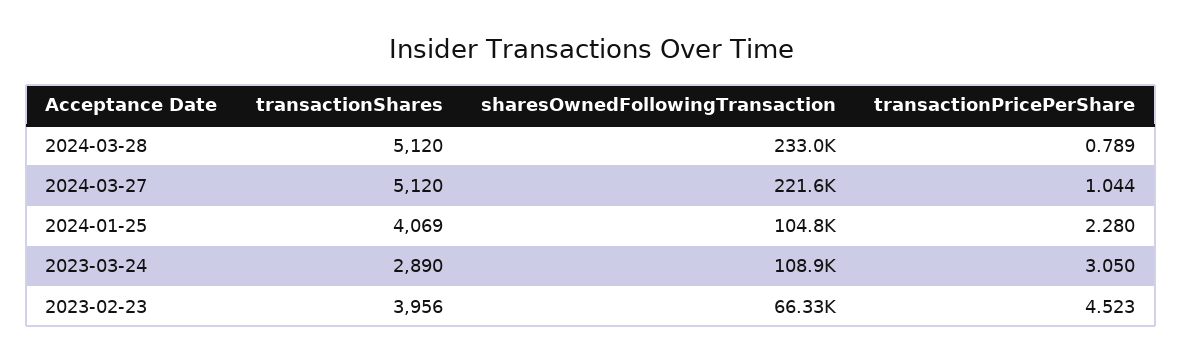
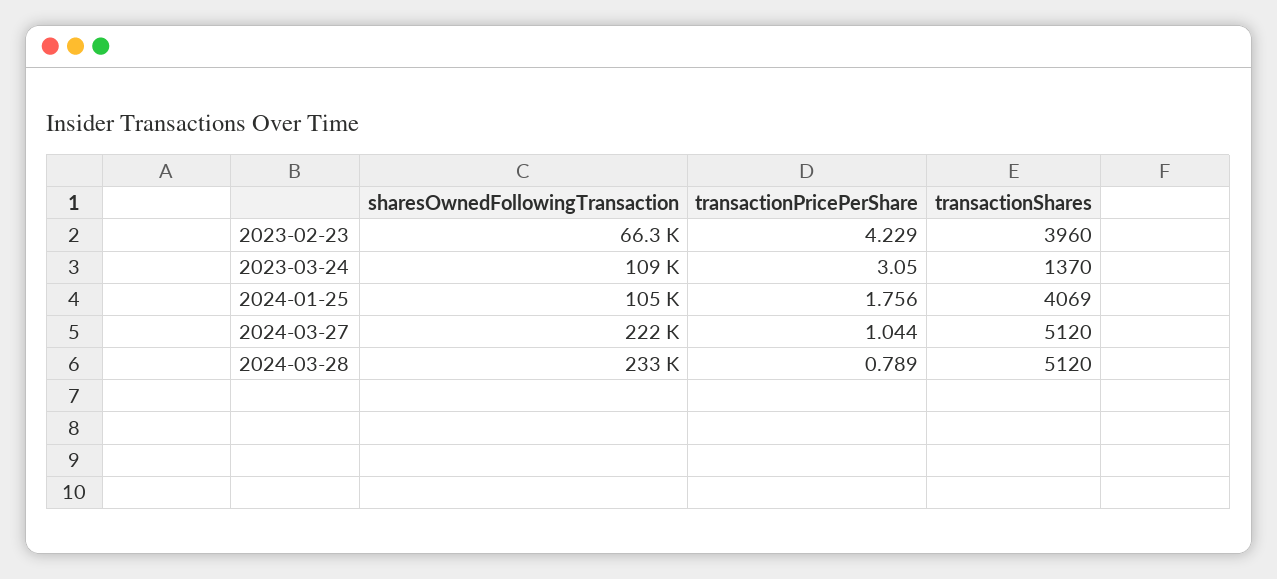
transactionPricePerShare, 2024-01-25: 2.28 -> 1.756
transactionShares, 2023-03-24: 2890 -> 1370
transactionShares, 2023-02-23: 3956 -> 3960
transactionPricePerShare, 2023-02-23: 4.523 -> 4.229

